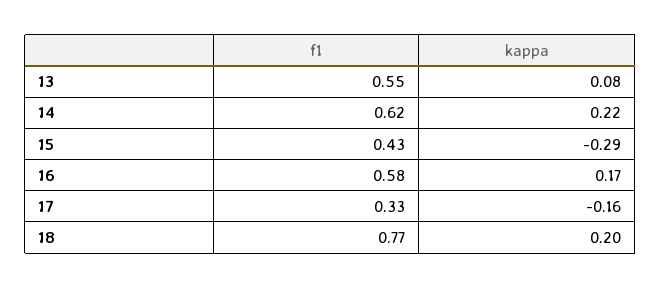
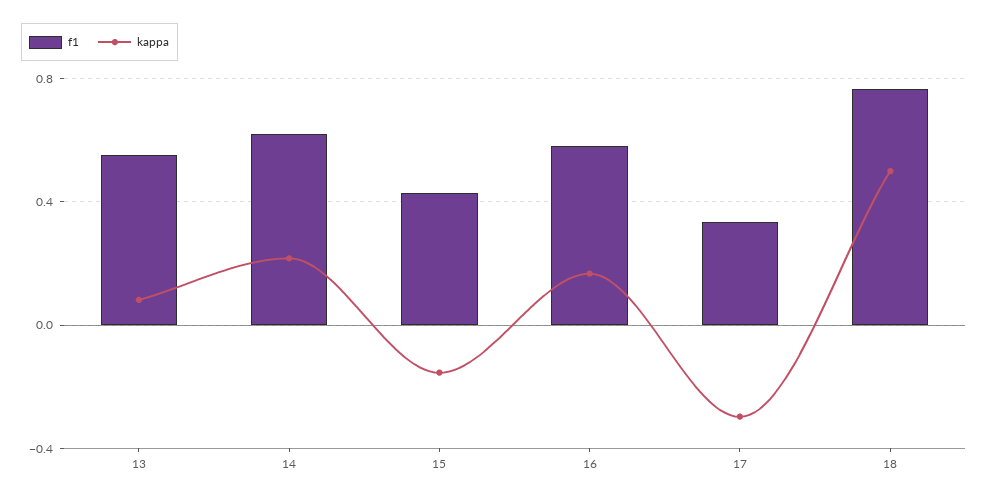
kappa, 15: -0.29 -> -0.15
kappa, 17: -0.16 -> -0.3
kappa, 18: 0.2 -> 0.5

